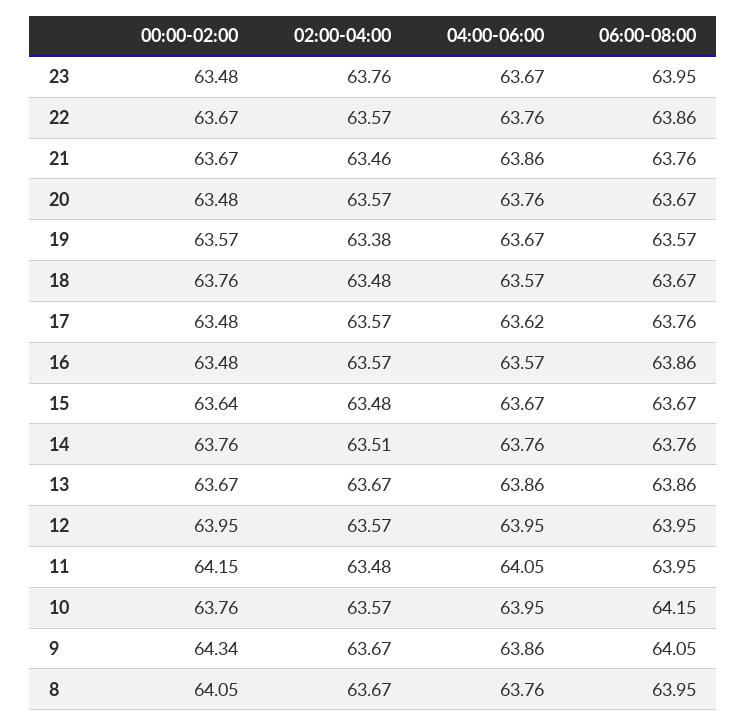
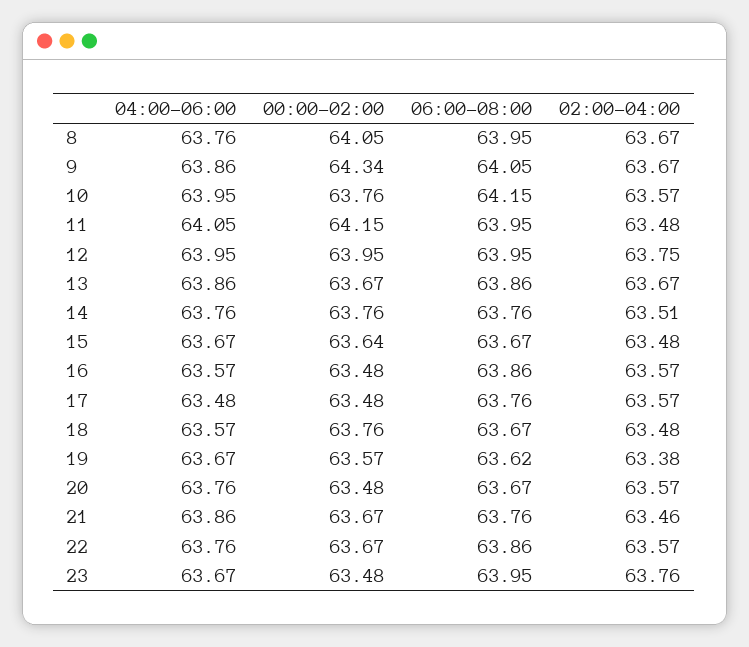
06:00-08:00, 19: 63.57 -> 63.62
04:00-06:00, 17: 63.62 -> 63.48
02:00-04:00, 12: 63.57 -> 63.75

